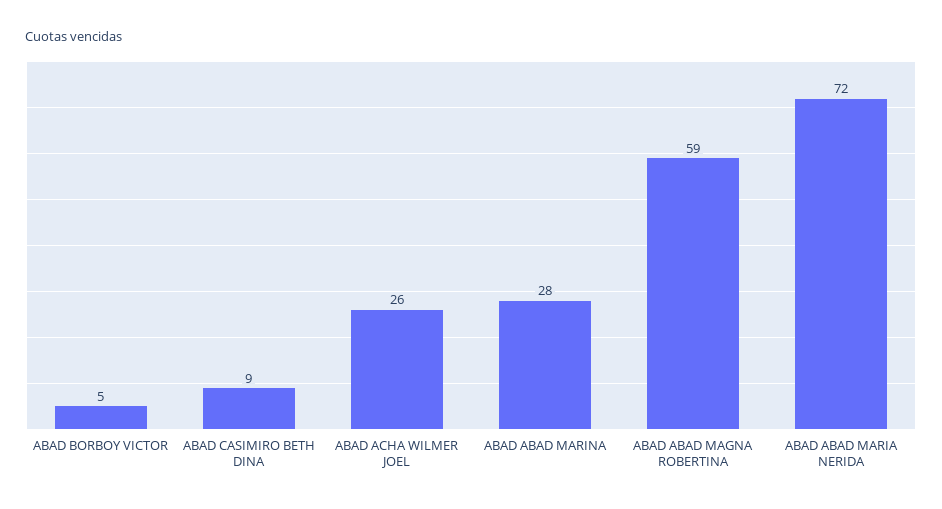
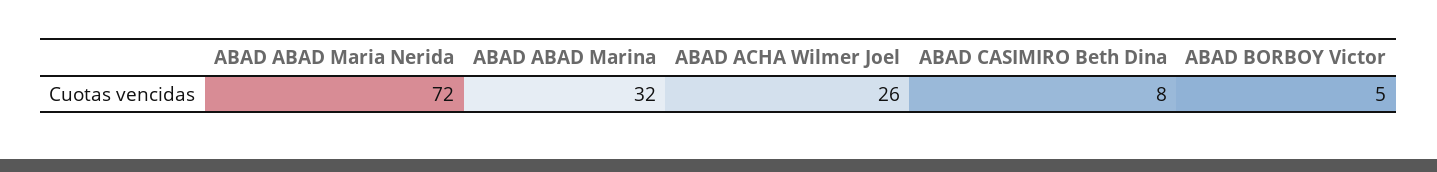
ABAD CASIMIRO BETH DINA: 9 -> 8
ABAD ABAD MARINA: 28 -> 32
ABAD ABAD MAGNA ROBERTINA: 59 -> none

